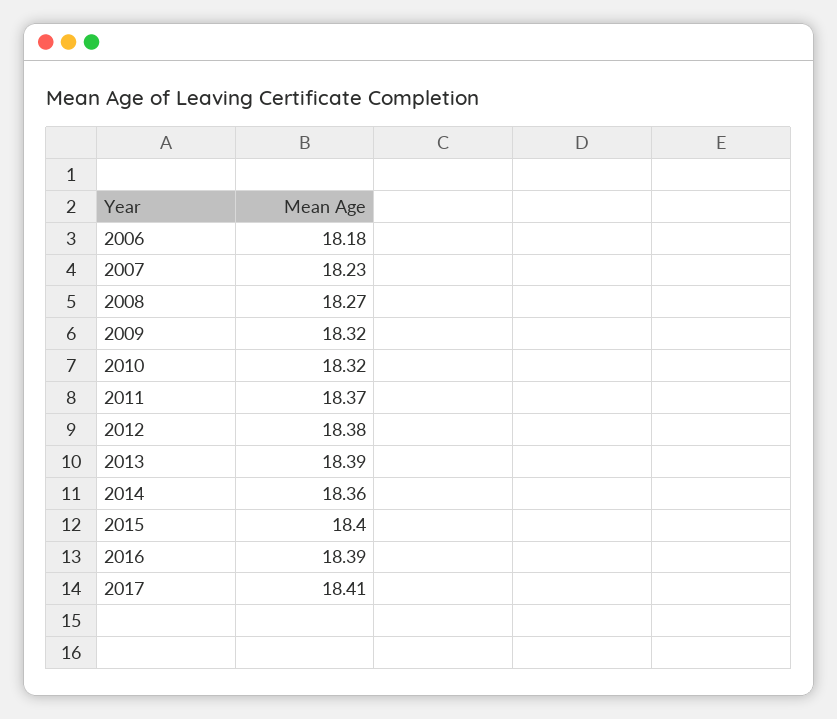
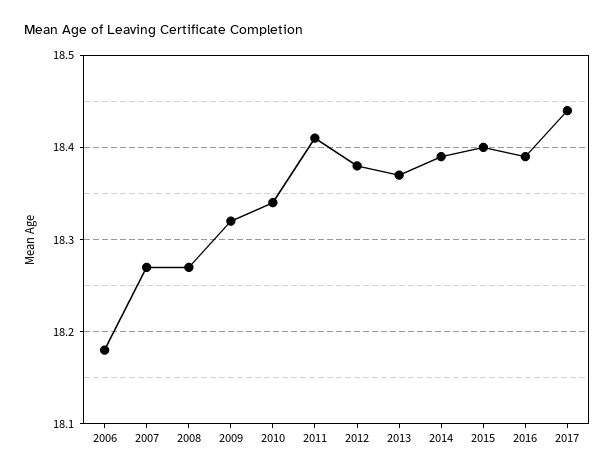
2007: 18.23 -> 18.27
2010: 18.32 -> 18.34
2011: 18.37 -> 18.41
2013: 18.39 -> 18.37
2014: 18.36 -> 18.39
2017: 18.41 -> 18.44

